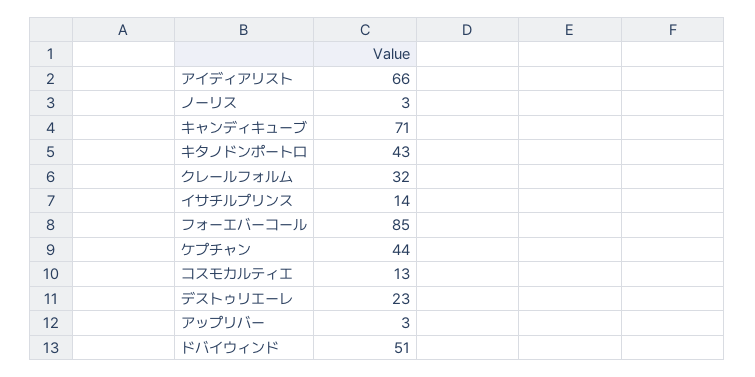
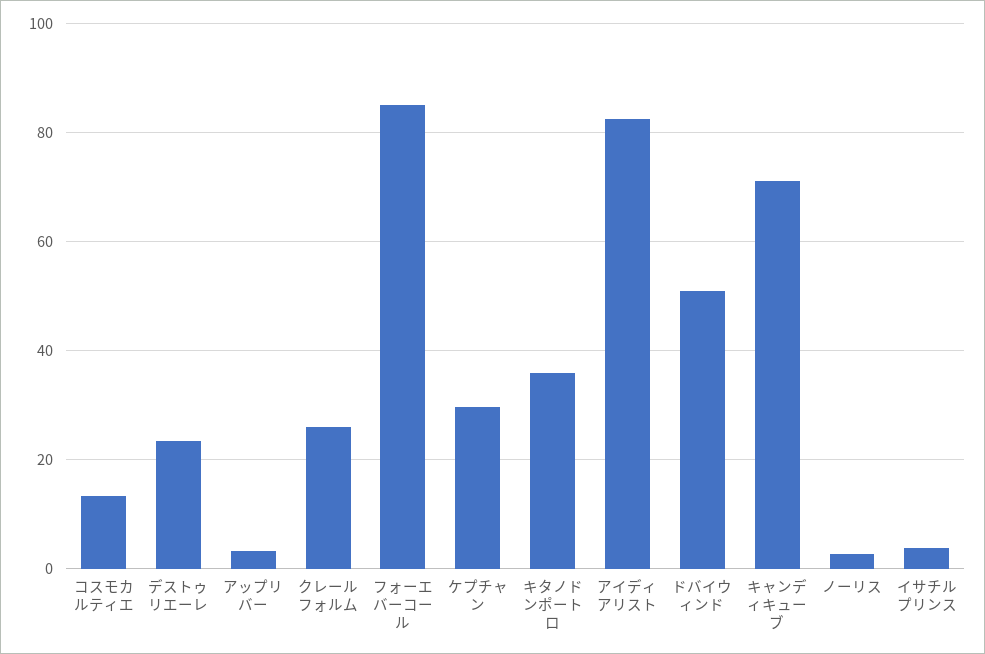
アイディアリスト: 66 -> 82
キタノドンポートロ: 43 -> 36
クレールフォルム: 32 -> 26
イサチルプリンス: 14 -> 4
ケプチャン: 44 -> 30

